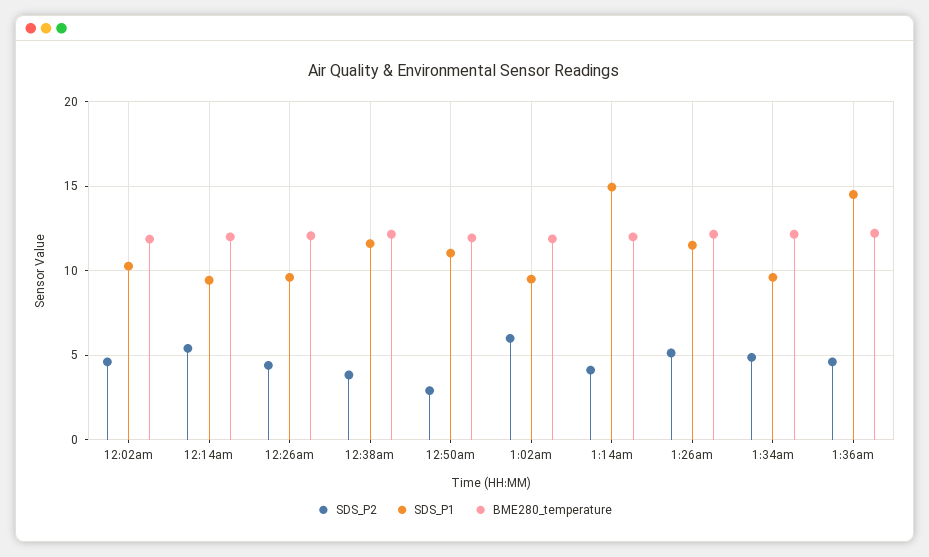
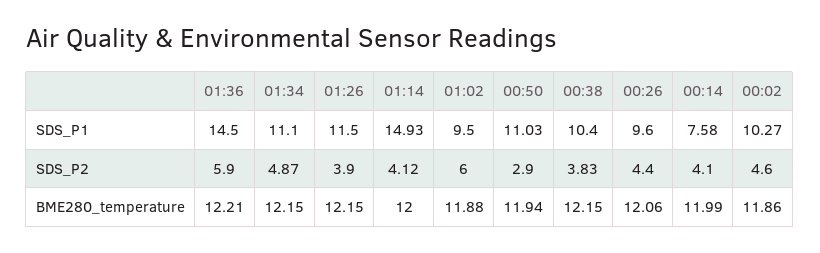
SDS_P2, 12:14am: 5.5 -> 4.1
SDS_P1, 12:14am: 9.5 -> 7.58
SDS_P1, 12:38am: 11.5 -> 10.4
SDS_P2, 1:26am: 5 -> 3.9
SDS_P1, 1:34am: 9.5 -> 11.1
SDS_P2, 1:36am: 4.5 -> 5.9

